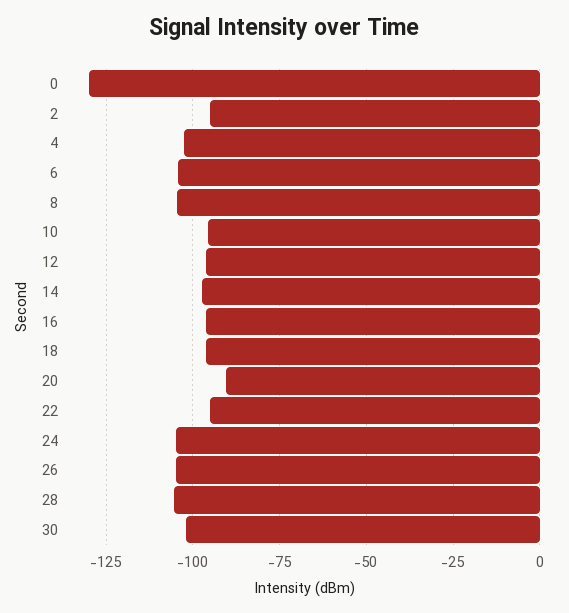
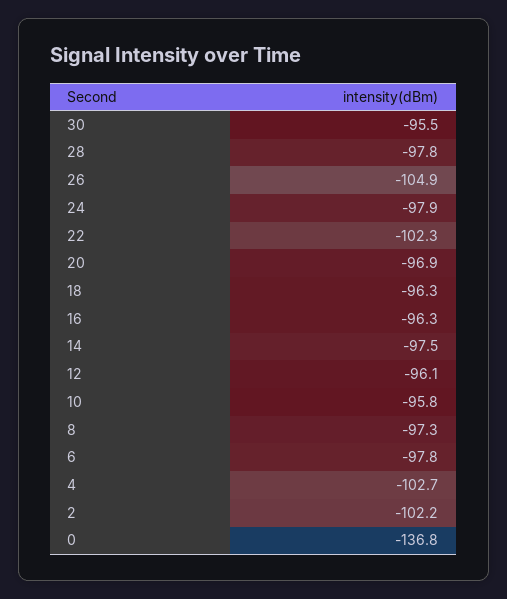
0: -130 -> -136.8
2: -95 -> -102.2
6: -105 -> -97.8
8: -105 -> -97.3
20: -90 -> -96.9
22: -95 -> -102.3
24: -105 -> -97.9
28: -105 -> -97.8
30: -102.5 -> -95.5

